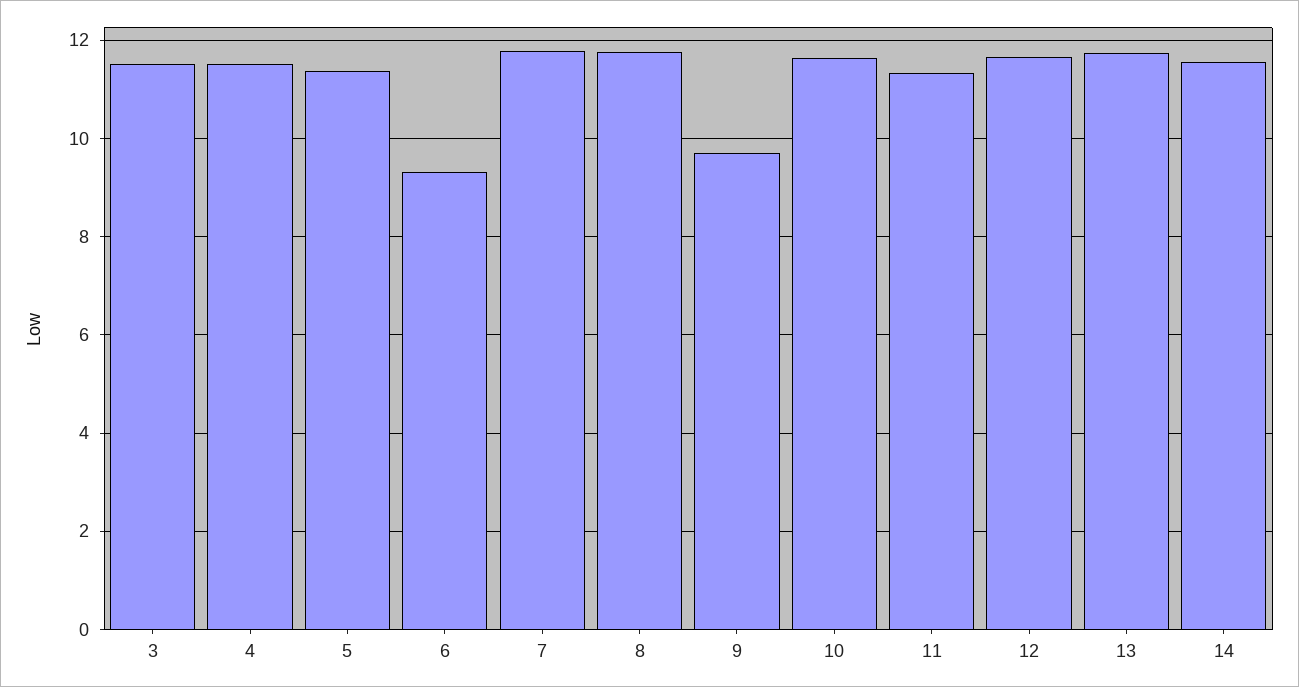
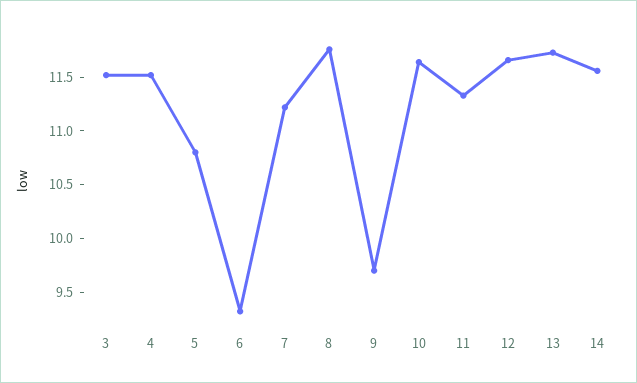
5: 11.4 -> 10.8
7: 11.8 -> 11.2

